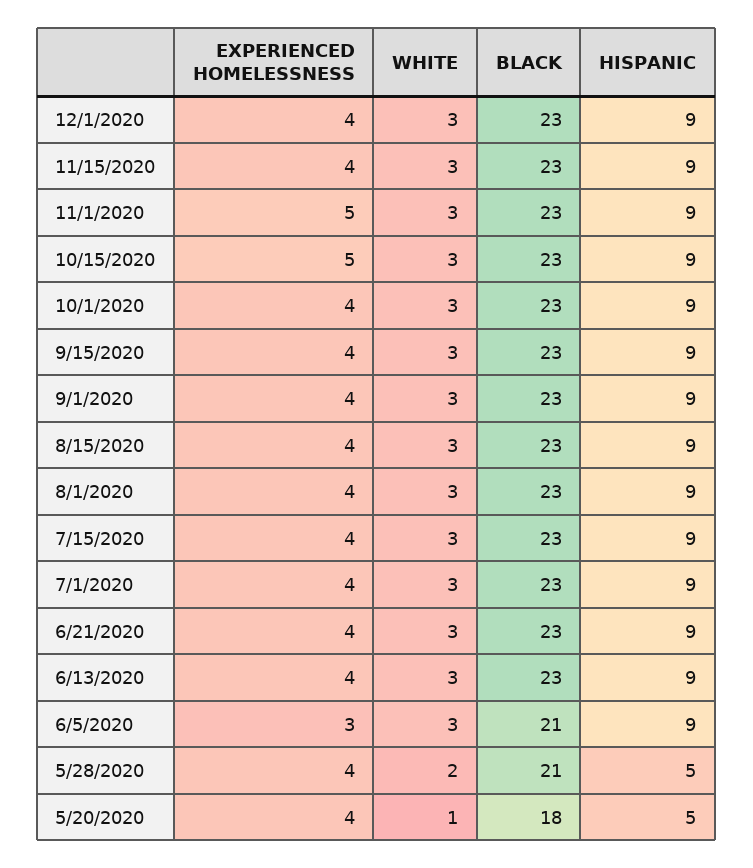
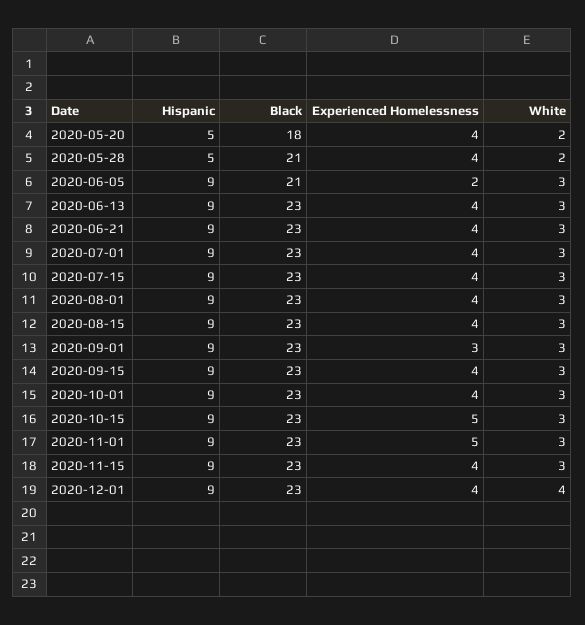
WHITE, 12/1/2020: 3 -> 4
EXPERIENCED HOMELESSNESS, 9/1/2020: 4 -> 3
EXPERIENCED HOMELESSNESS, 6/5/2020: 3 -> 2
WHITE, 5/20/2020: 1 -> 2

